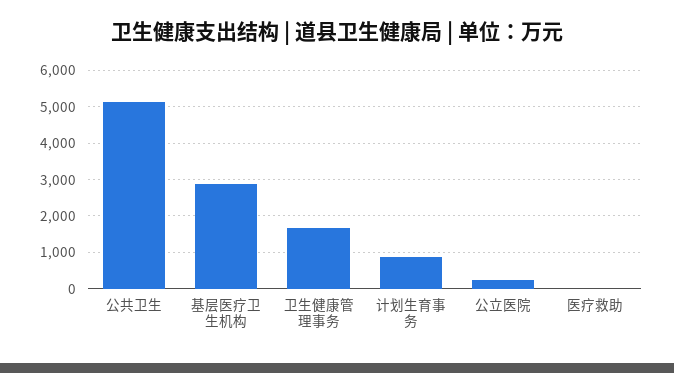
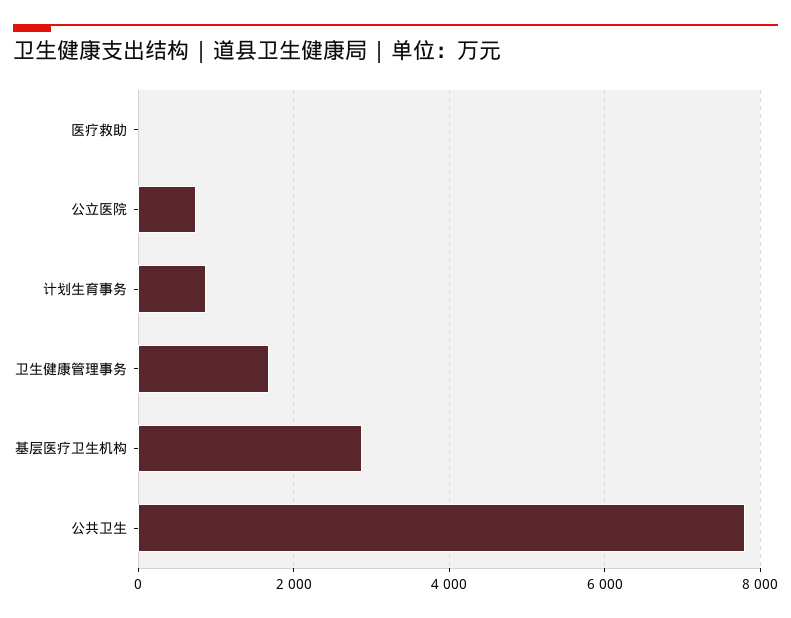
公共卫生: 5200 -> 7800
公立医院: 200 -> 800

